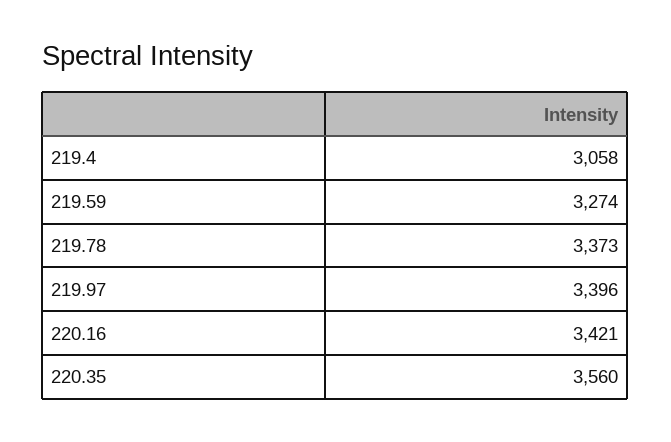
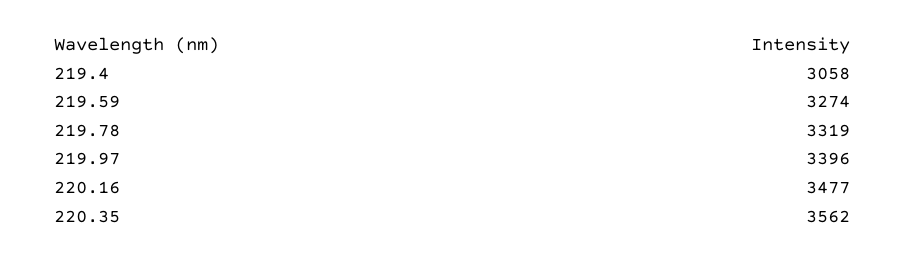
219.78: 3373 -> 3319
220.16: 3421 -> 3477
220.35: 3560 -> 3562

